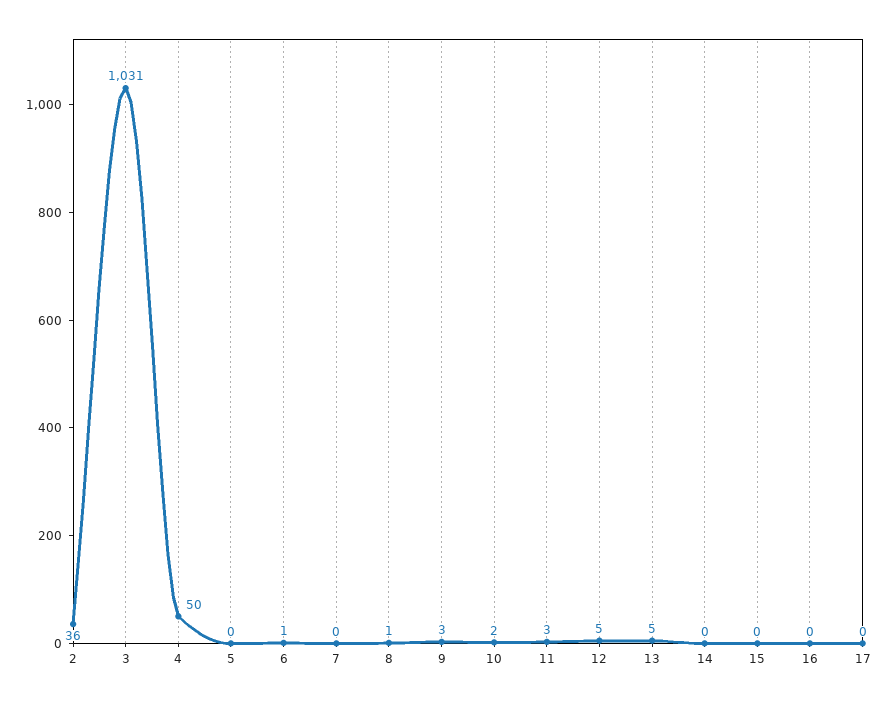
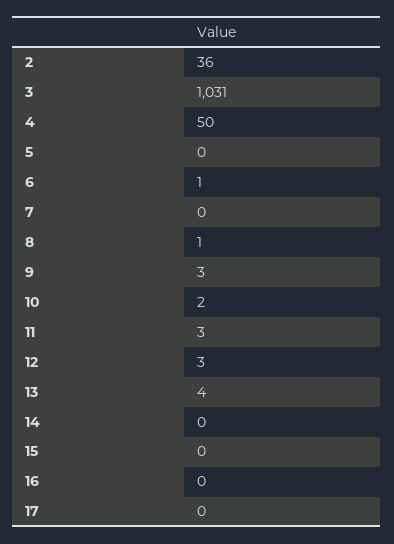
12: 5 -> 3
13: 5 -> 4

